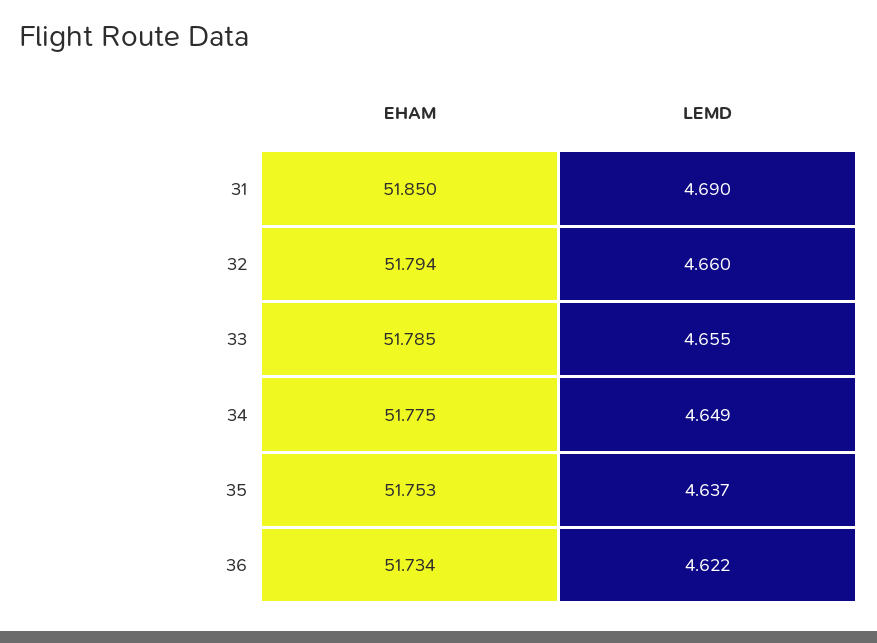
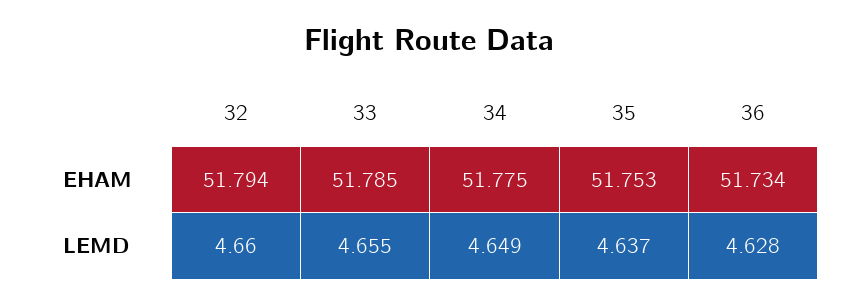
EHAM, 31: 51.85 -> none
LEMD, 31: 4.69 -> none
LEMD, 36: 4.622 -> 4.628

